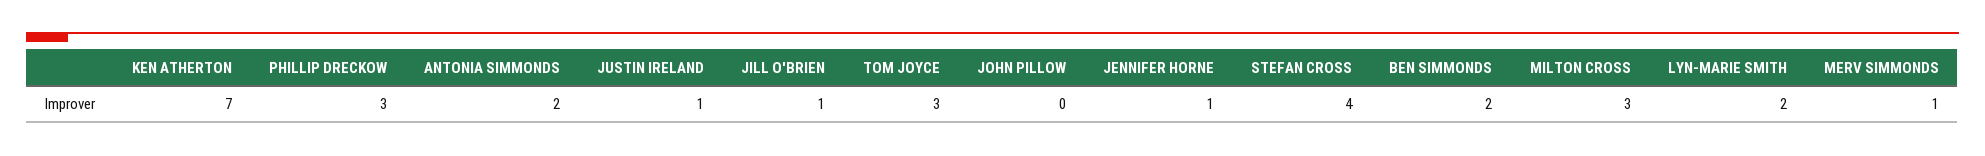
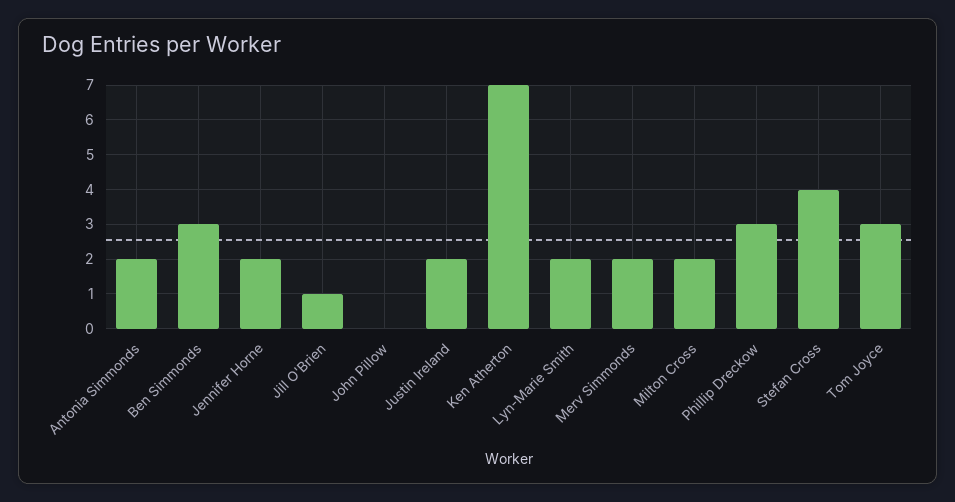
JUSTIN IRELAND: 1 -> 2
JENNIFER HORNE: 1 -> 2
BEN SIMMONDS: 2 -> 3
MILTON CROSS: 3 -> 2
MERV SIMMONDS: 1 -> 2

